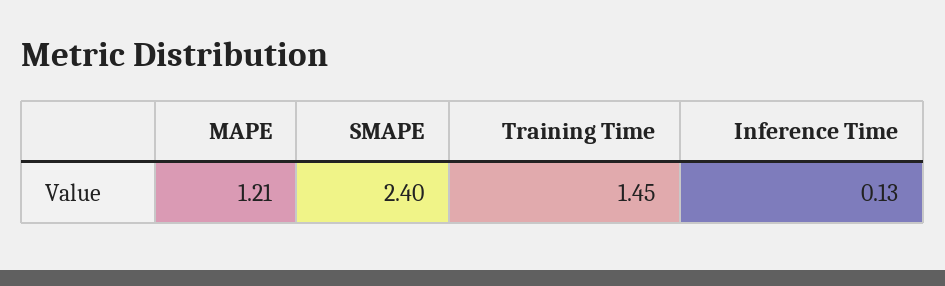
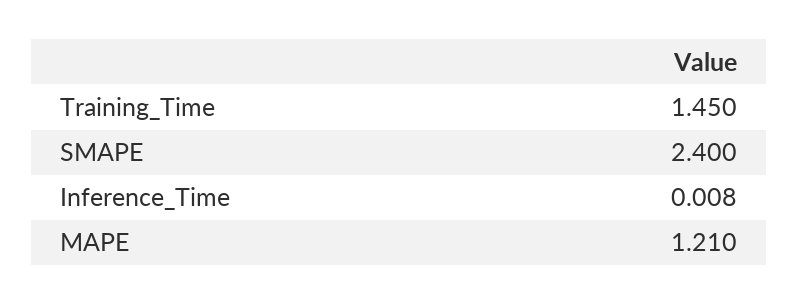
Inference Time: 0.13 -> 0.008

